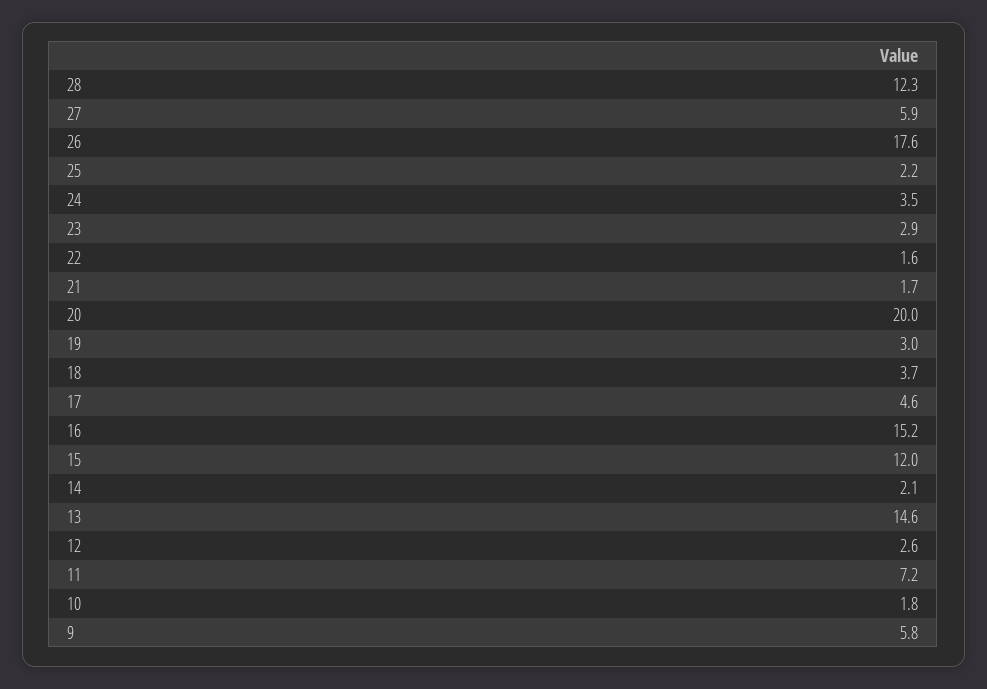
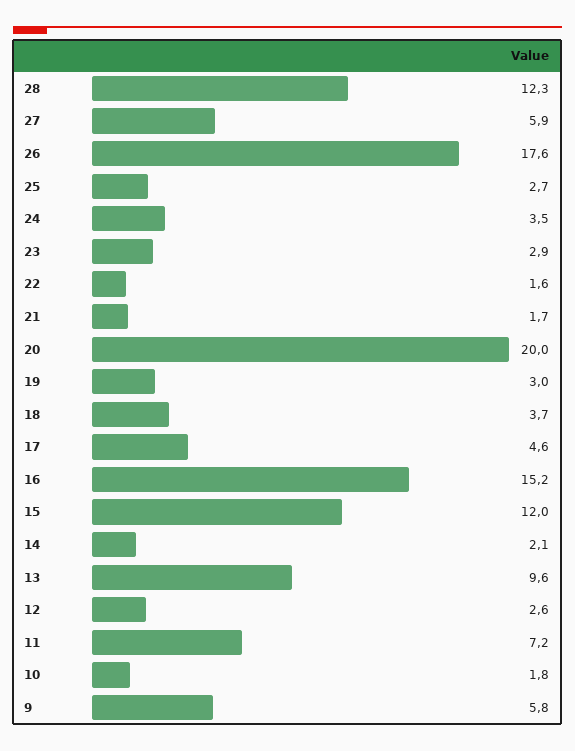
25: 2.2 -> 2.7
13: 14.6 -> 9.6

